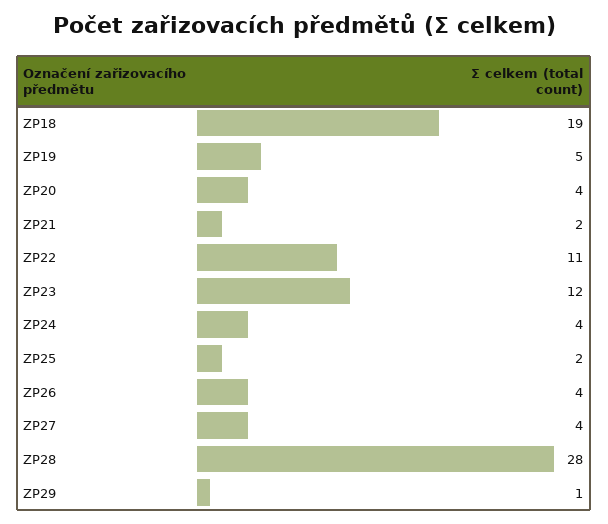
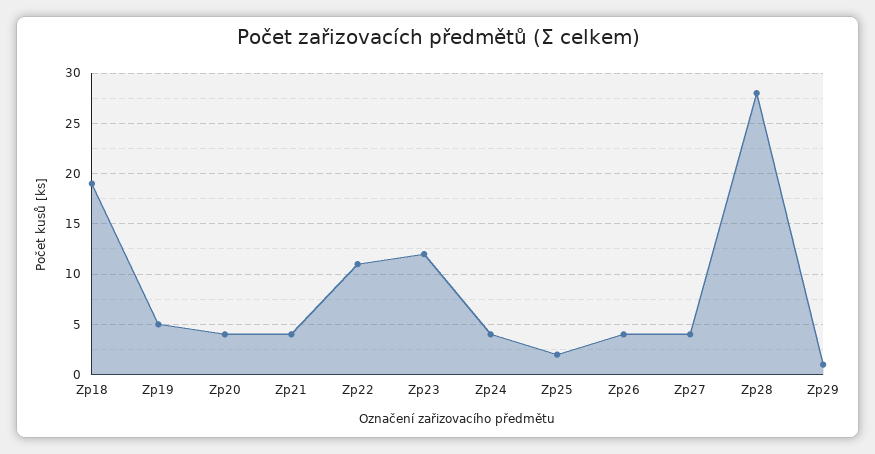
ZP21: 2 -> 4

